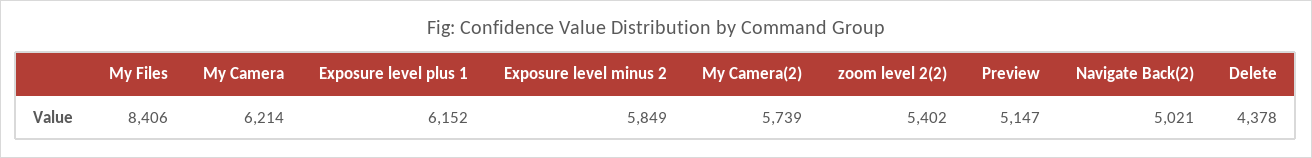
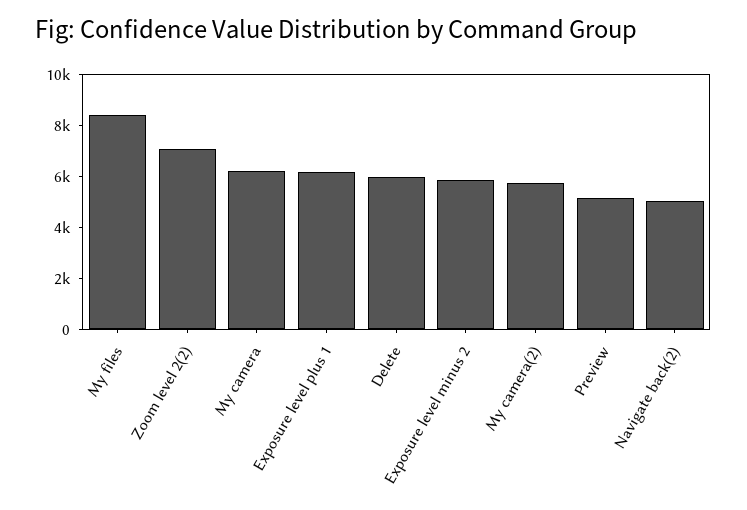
zoom level 2(2): 5402 -> 7000
Delete: 4378 -> 6000

